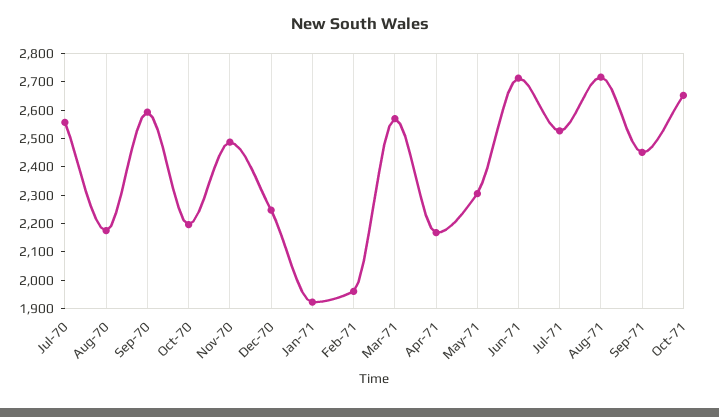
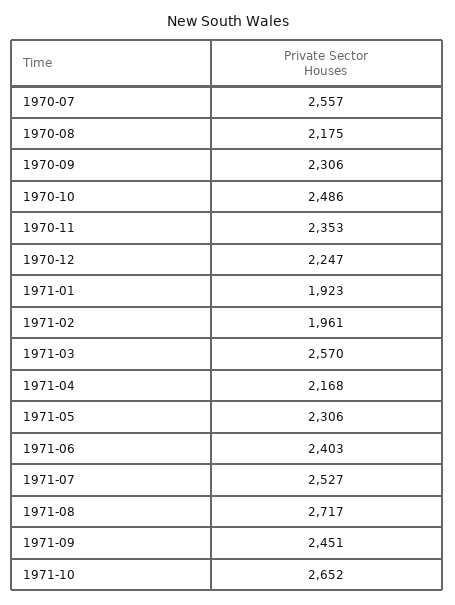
Sep-70: 2600 -> 2306
Oct-70: 2200 -> 2486
Nov-70: 2500 -> 2353
Jun-71: 2700 -> 2403

